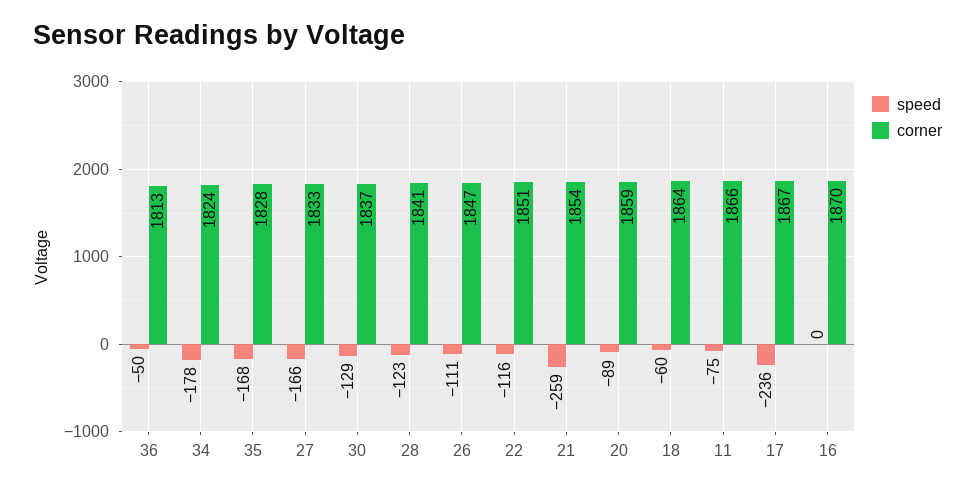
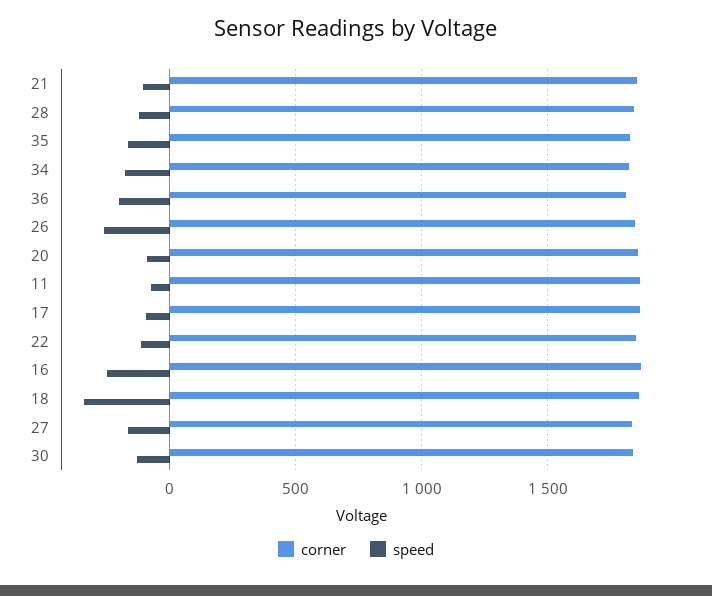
speed, 36: -50 -> -200
speed, 26: -111 -> -250
speed, 21: -259 -> -100
speed, 18: -60 -> -350
speed, 17: -236 -> -100
speed, 16: 0 -> -250

